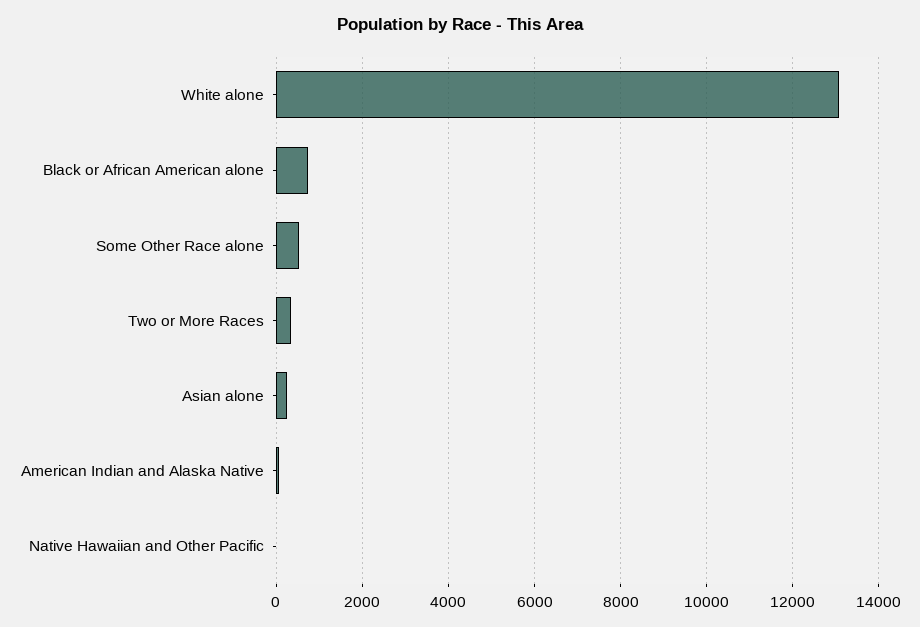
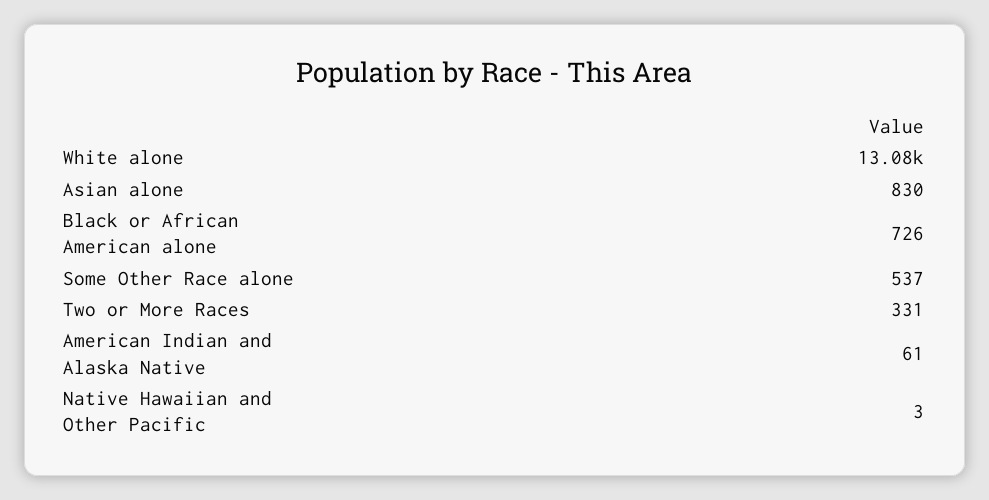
Asian alone: 200 -> 830

